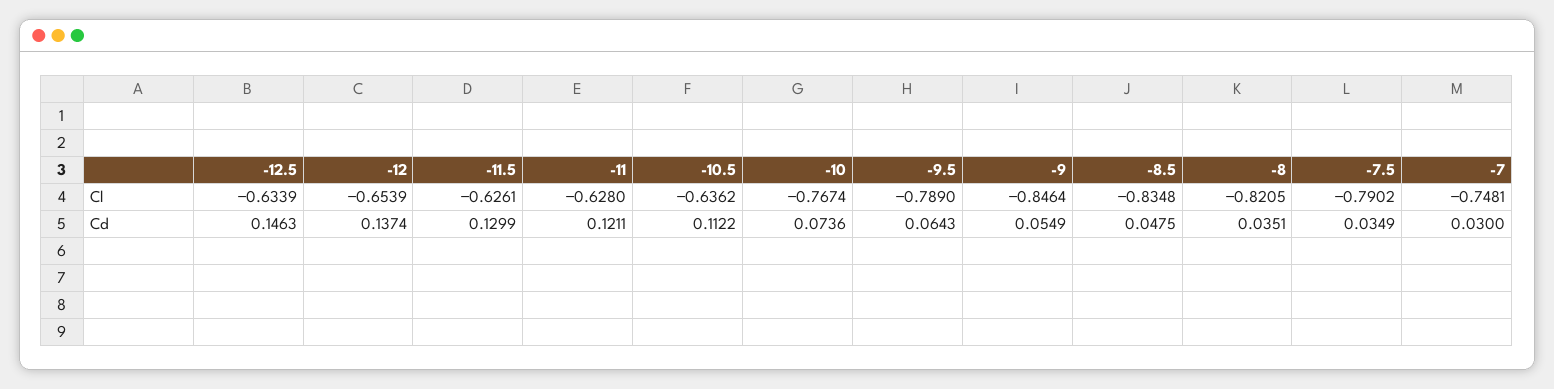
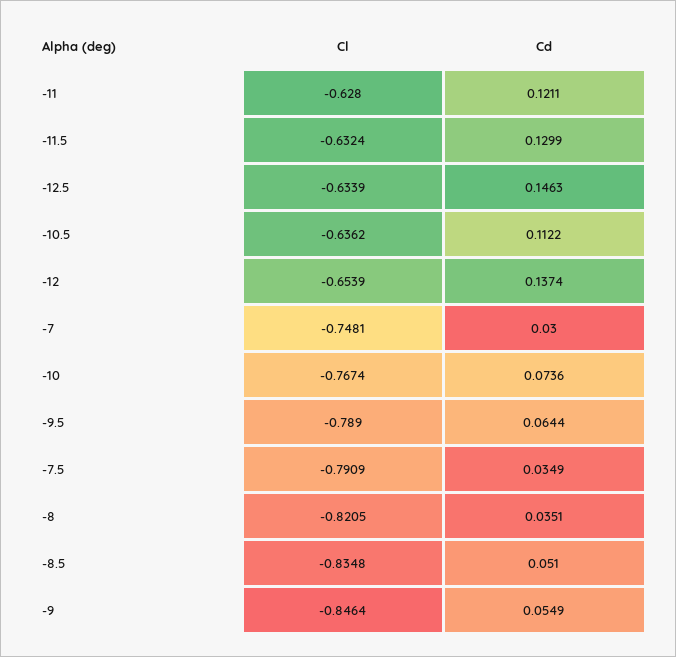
-11.5, Cl: -0.6261 -> -0.6324
-7.5, Cl: -0.7902 -> -0.7909
-9.5, Cd: 0.0643 -> 0.0644
-8.5, Cd: 0.0475 -> 0.051

